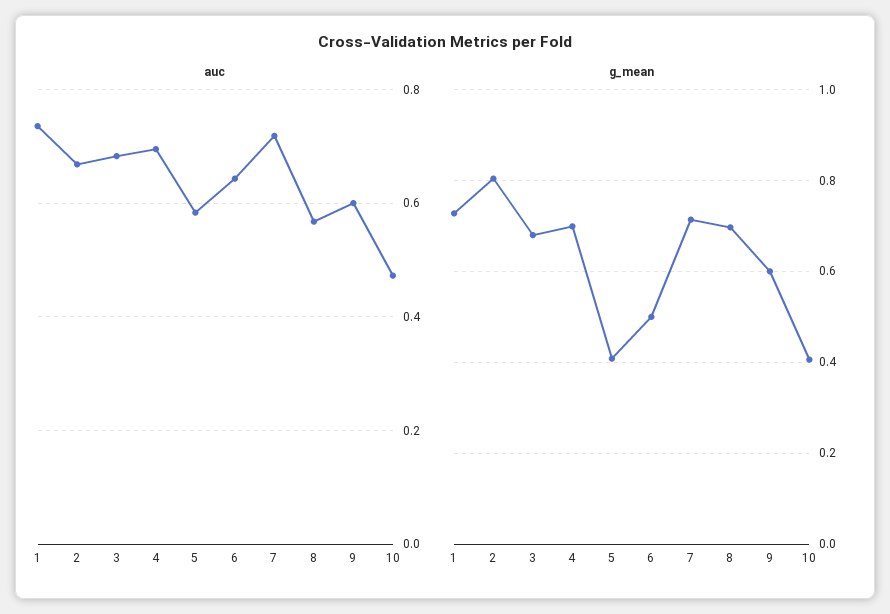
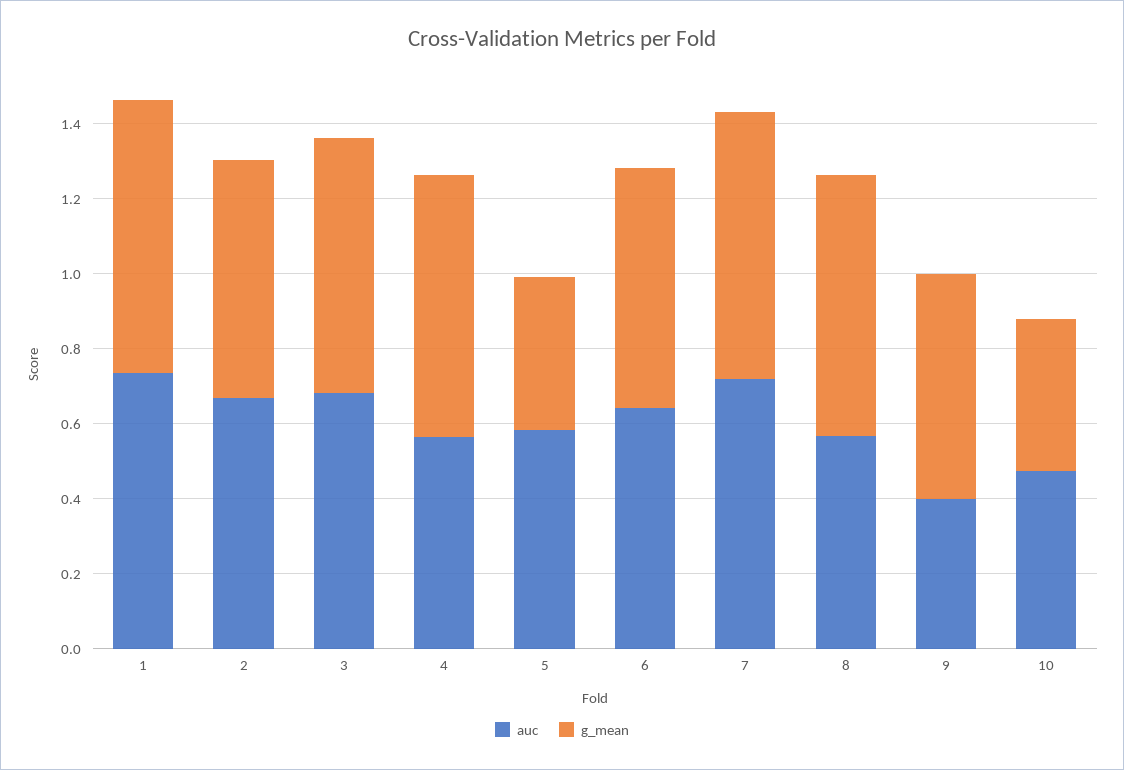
auc, 4: 0.7 -> 0.55
auc, 9: 0.6 -> 0.4
g_mean, 2: 0.8 -> 0.65
g_mean, 6: 0.5 -> 0.65

